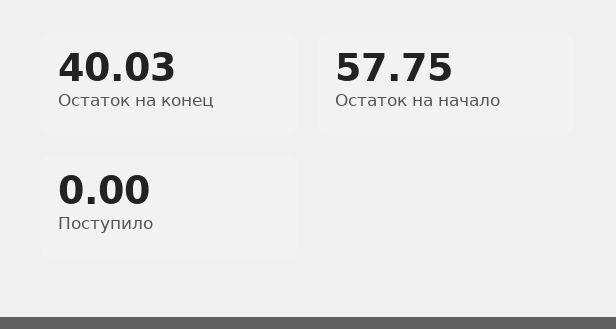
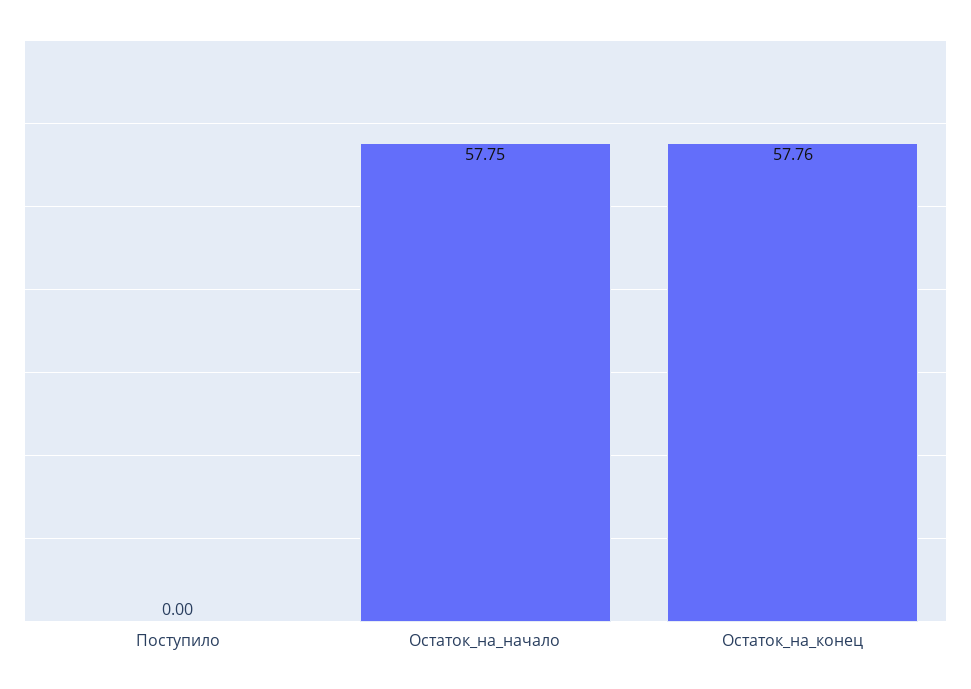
Остаток на конец: 40.03 -> 57.76

